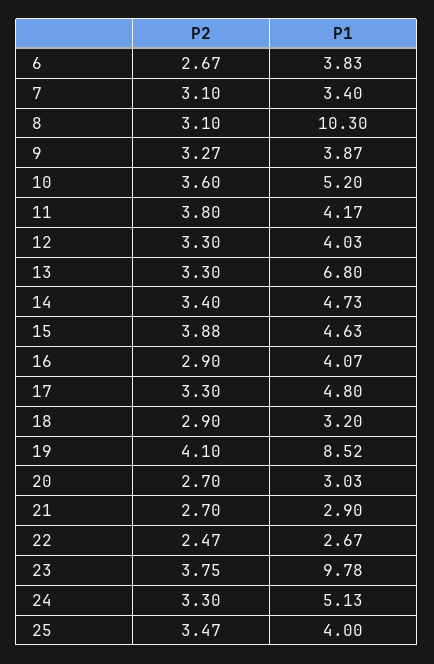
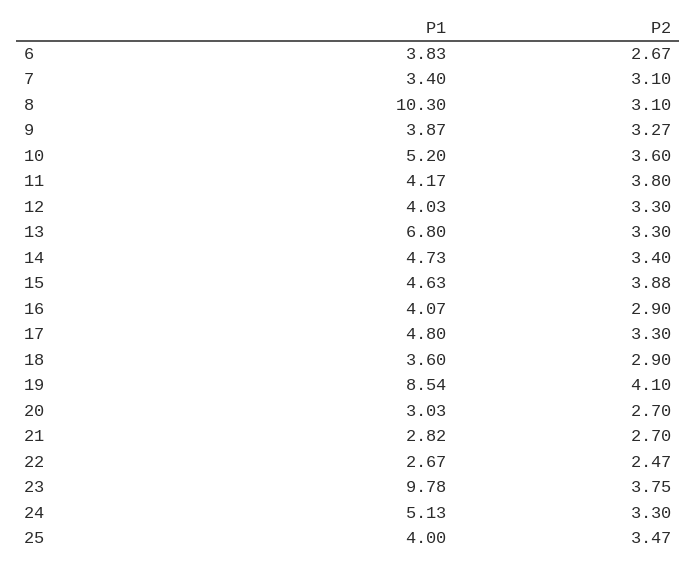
P1, 18: 3.2 -> 3.6
P1, 19: 8.52 -> 8.54
P1, 21: 2.9 -> 2.82

